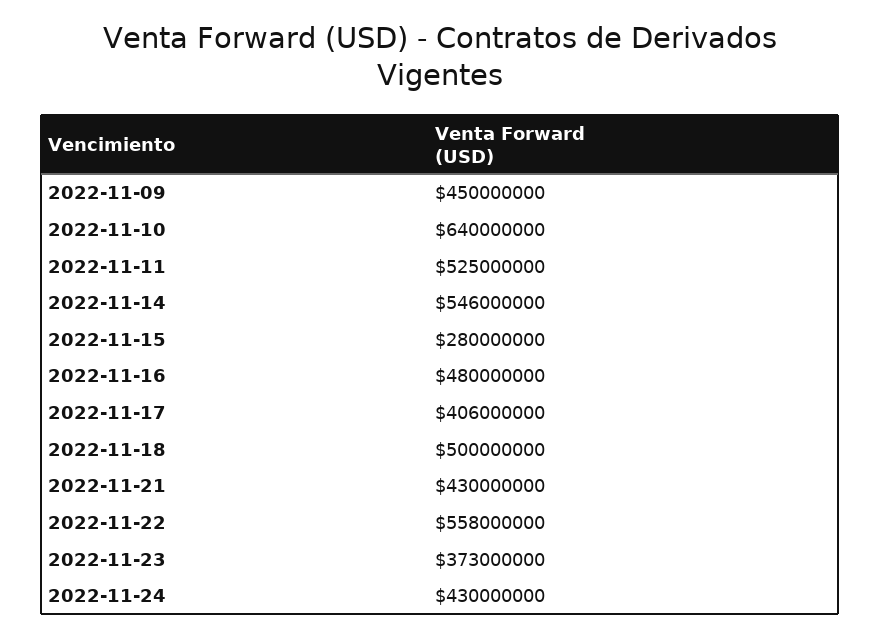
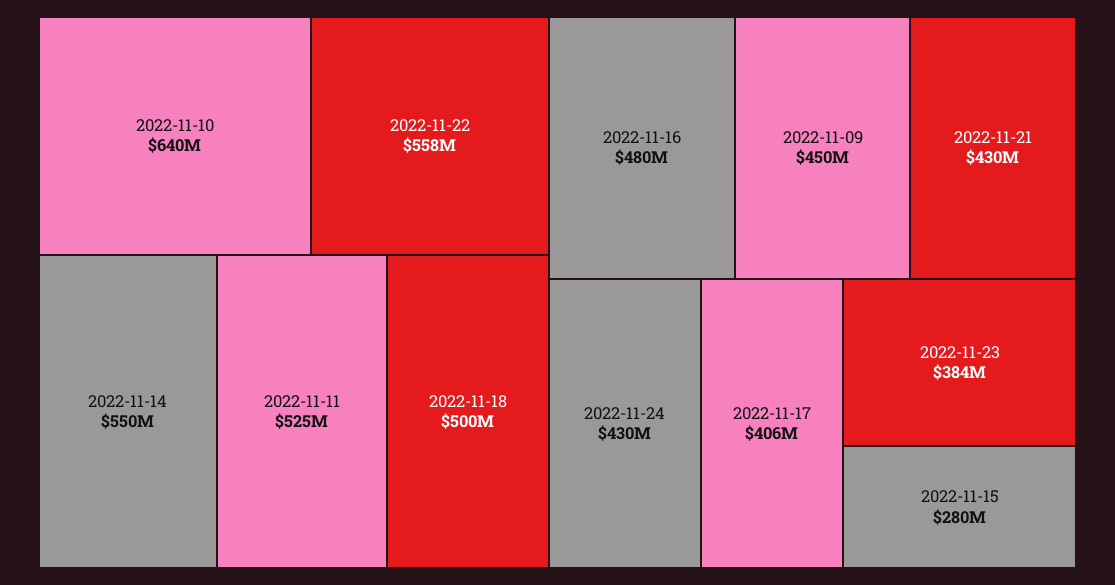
2022-11-14: 546000000 -> 550000000
2022-11-23: 373000000 -> 384000000

